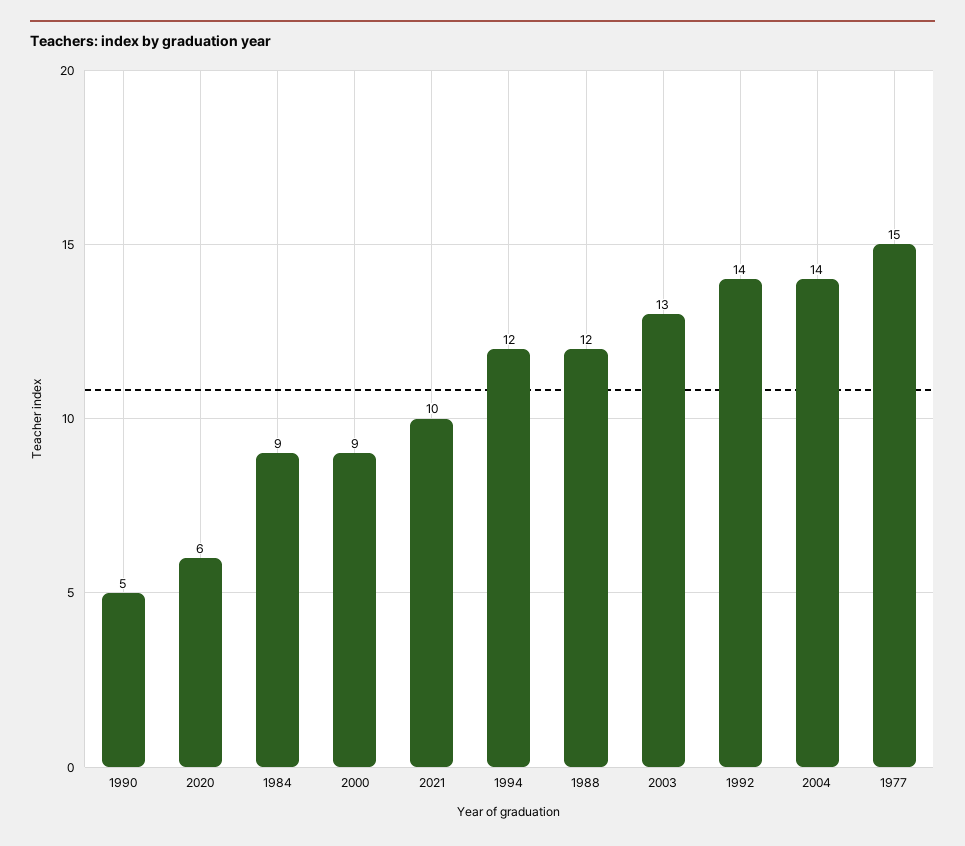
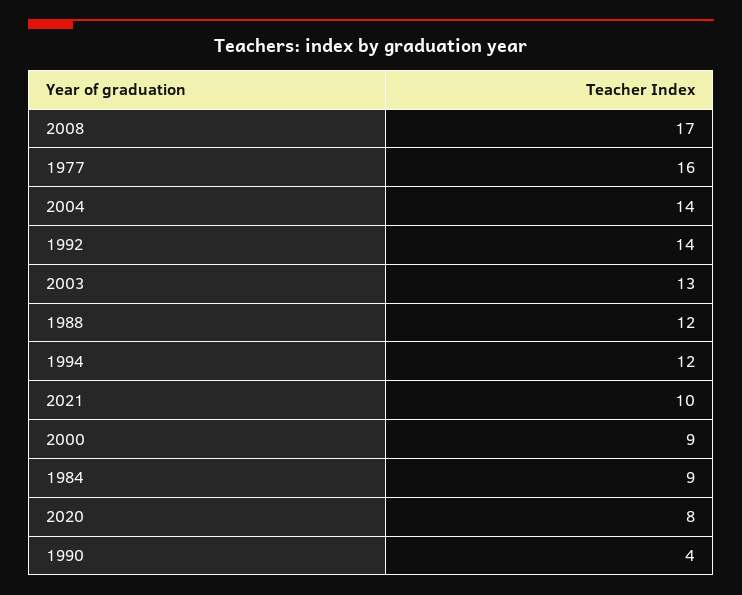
1990: 5 -> 4
2020: 6 -> 8
1977: 15 -> 16
2008: none -> 17

